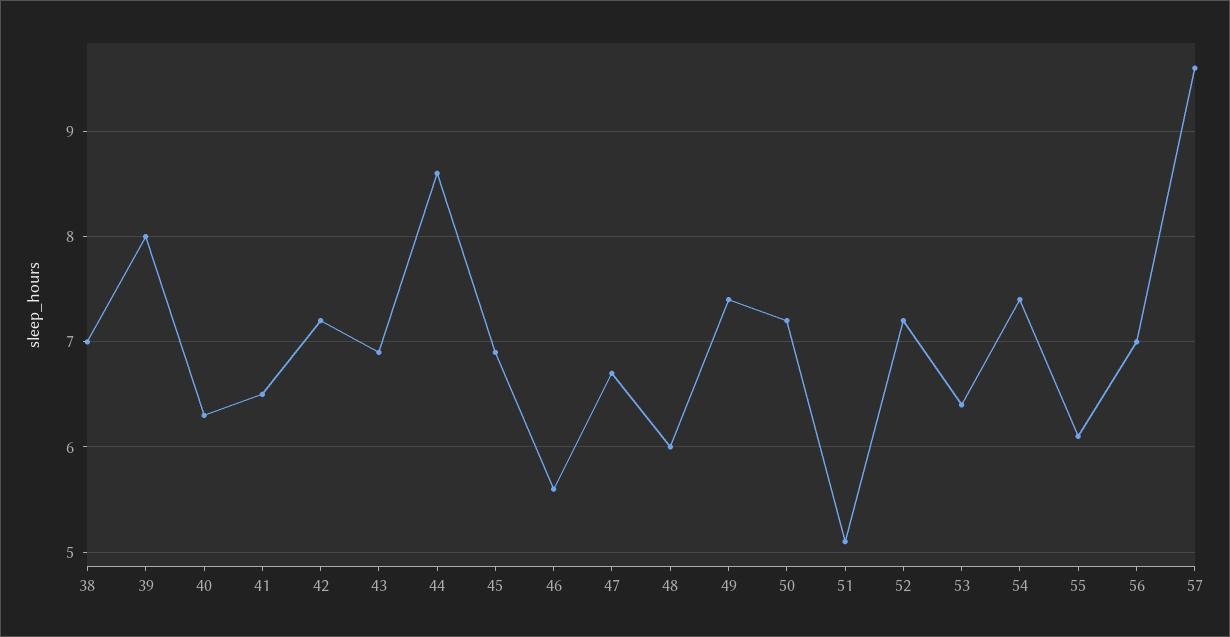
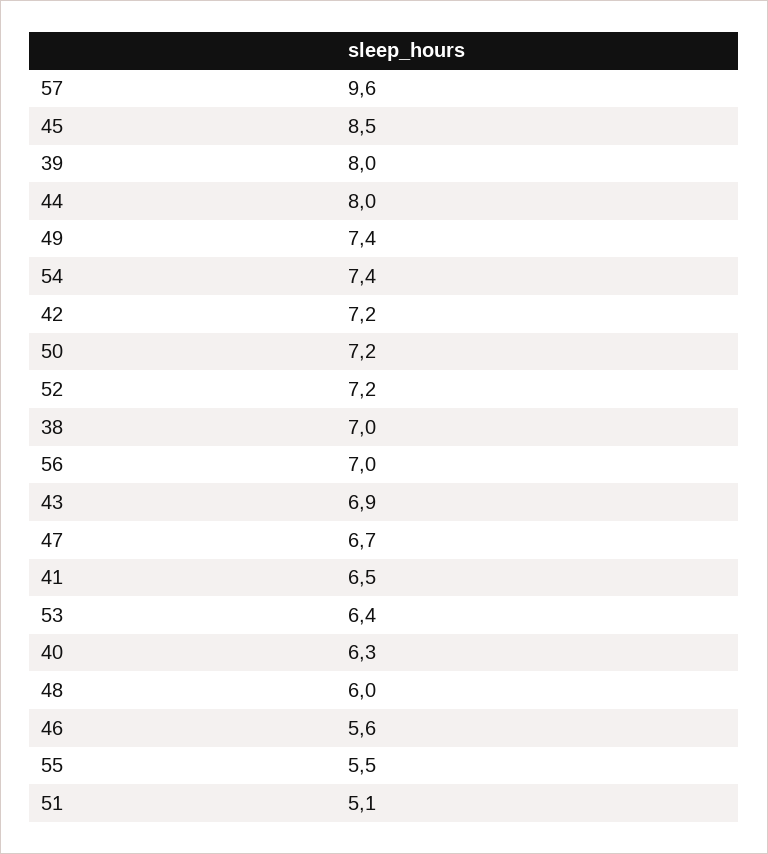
44: 8.6 -> 8
45: 6.9 -> 8.5
55: 6.1 -> 5.5

